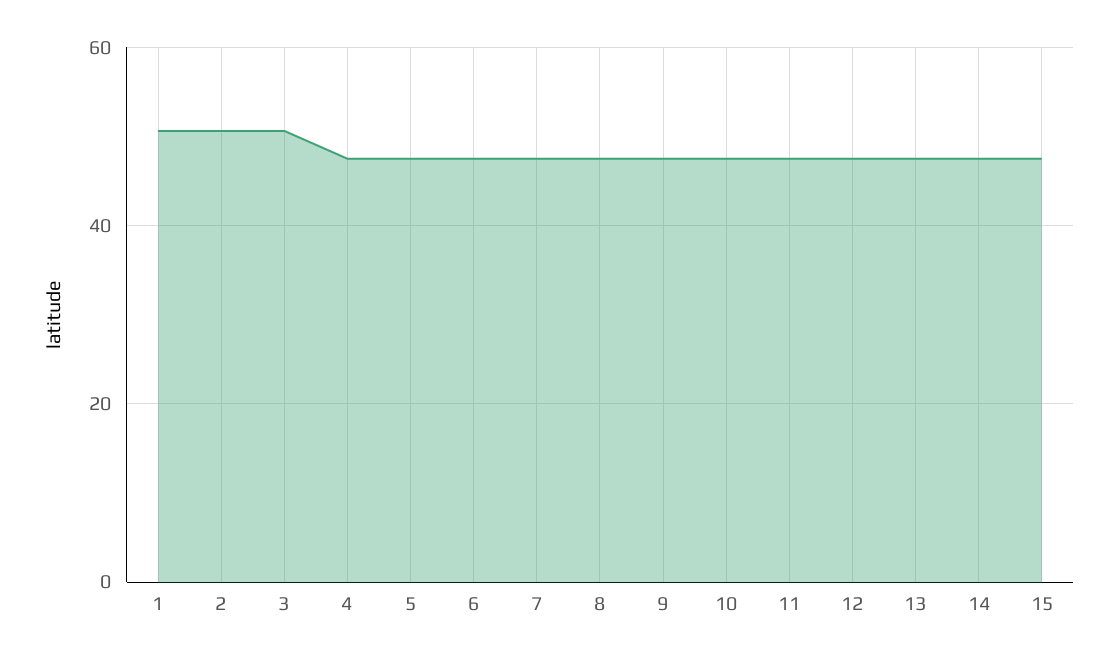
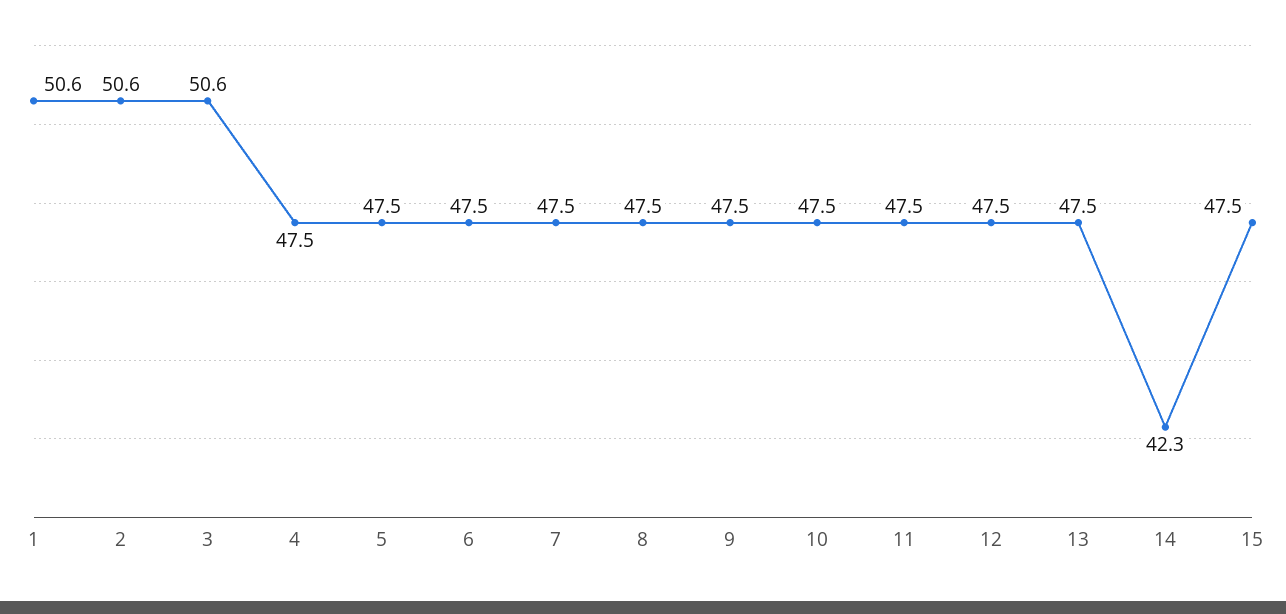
14: 48 -> 42.3

